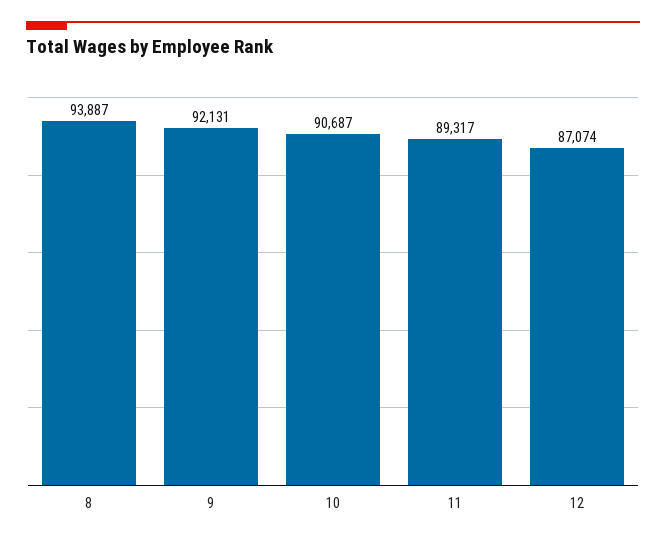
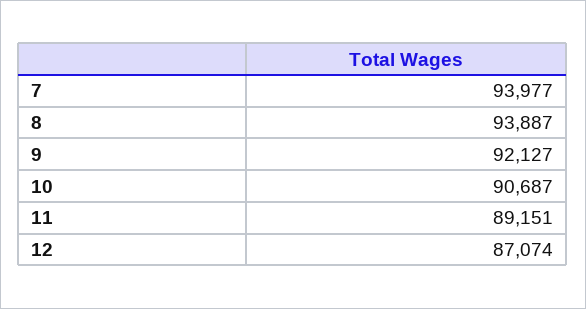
9: 92131 -> 92127
11: 89317 -> 89151
7: none -> 93977

